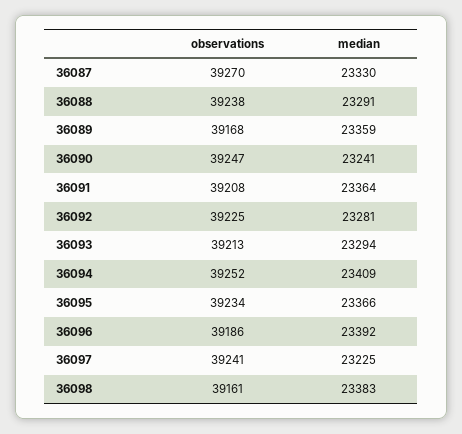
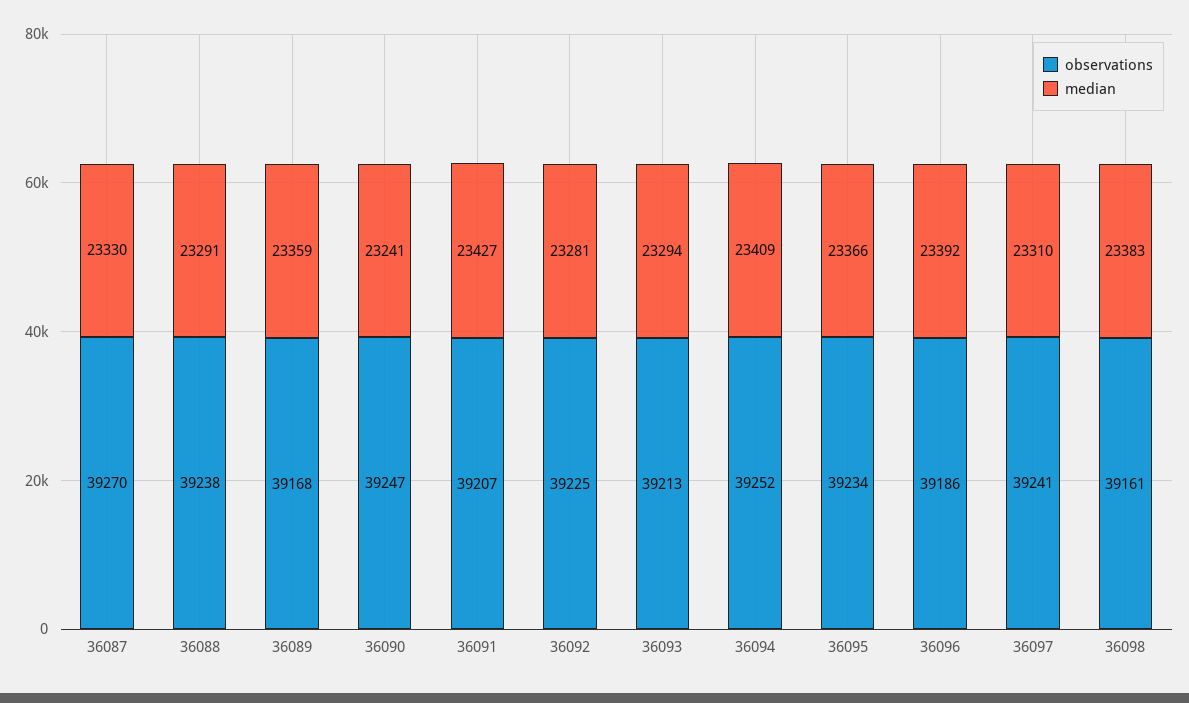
observations, 36091: 39208 -> 39207
median, 36091: 23364 -> 23427
median, 36097: 23225 -> 23310

